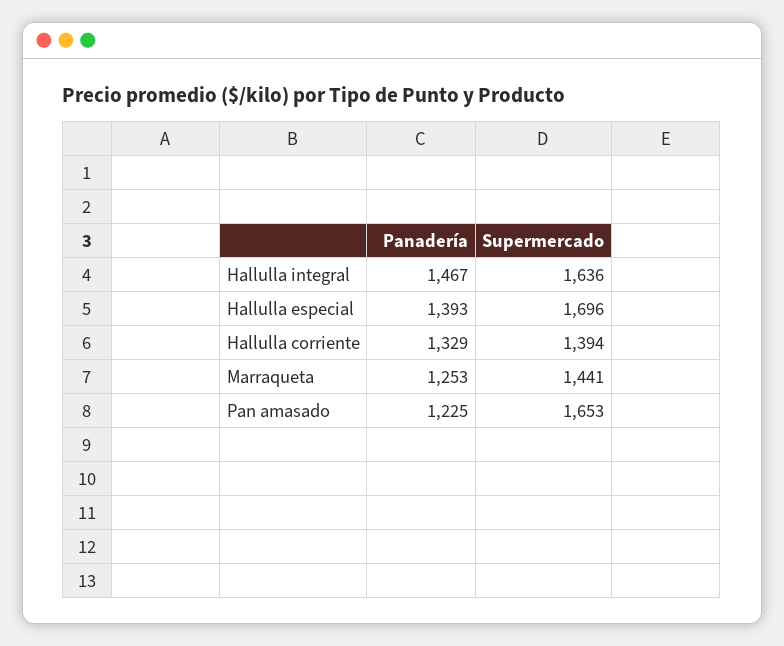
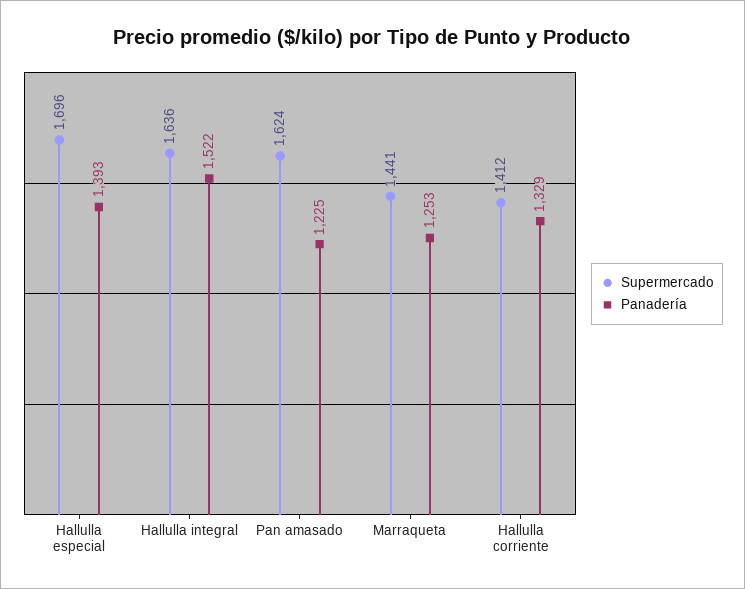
Panadería, Hallulla integral: 1467 -> 1522
Supermercado, Hallulla corriente: 1394 -> 1412
Supermercado, Pan amasado: 1653 -> 1624

